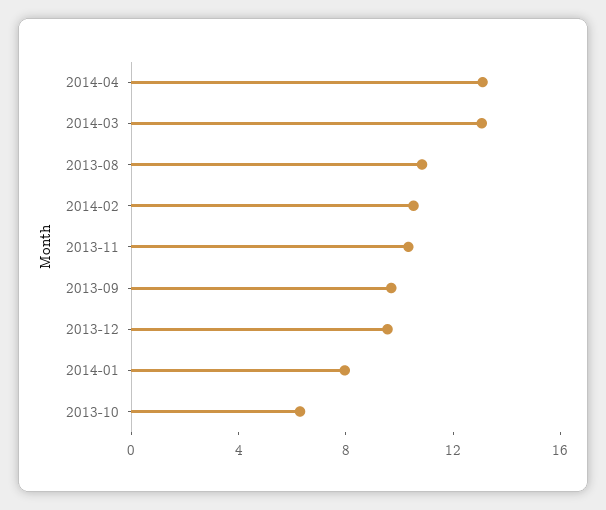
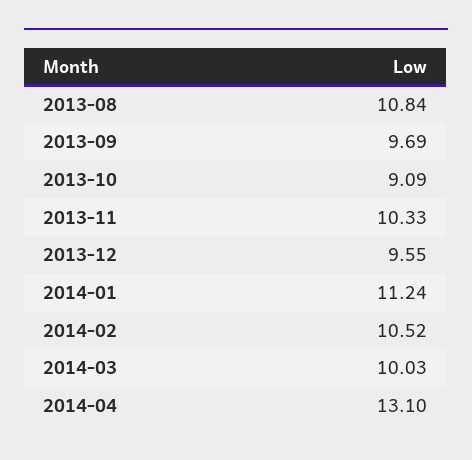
2014-03: 13 -> 10.03
2014-01: 8 -> 11.24
2013-10: 6 -> 9.09

